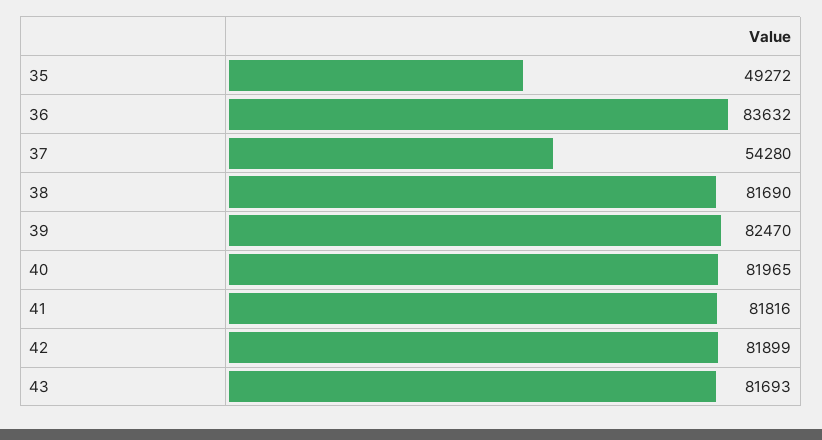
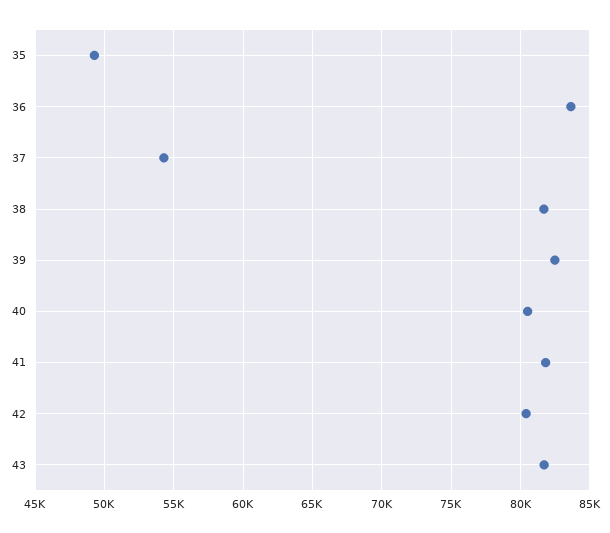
40: 81965 -> 80500
42: 81899 -> 80500

